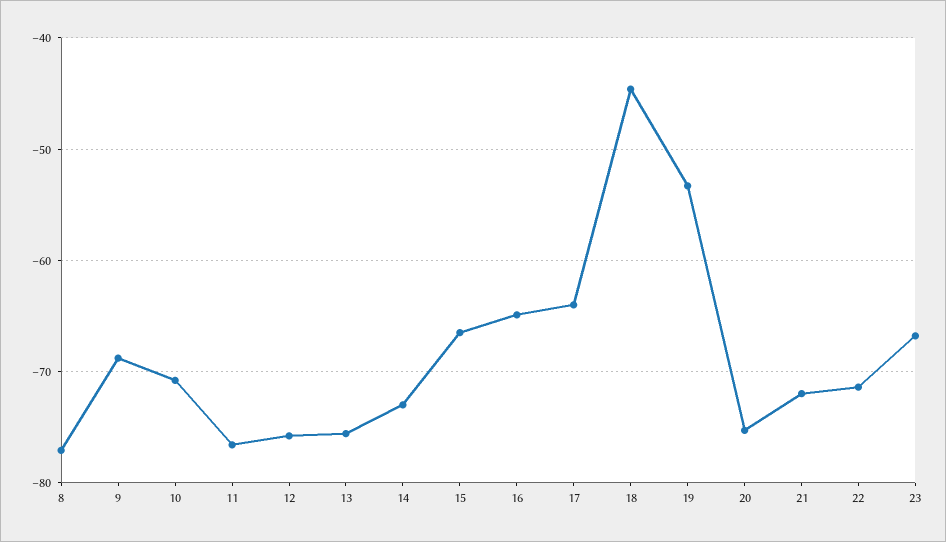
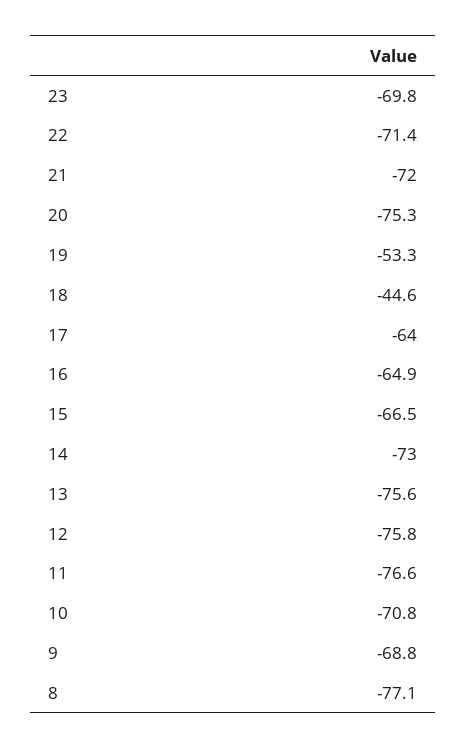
23: -67 -> -69.8

